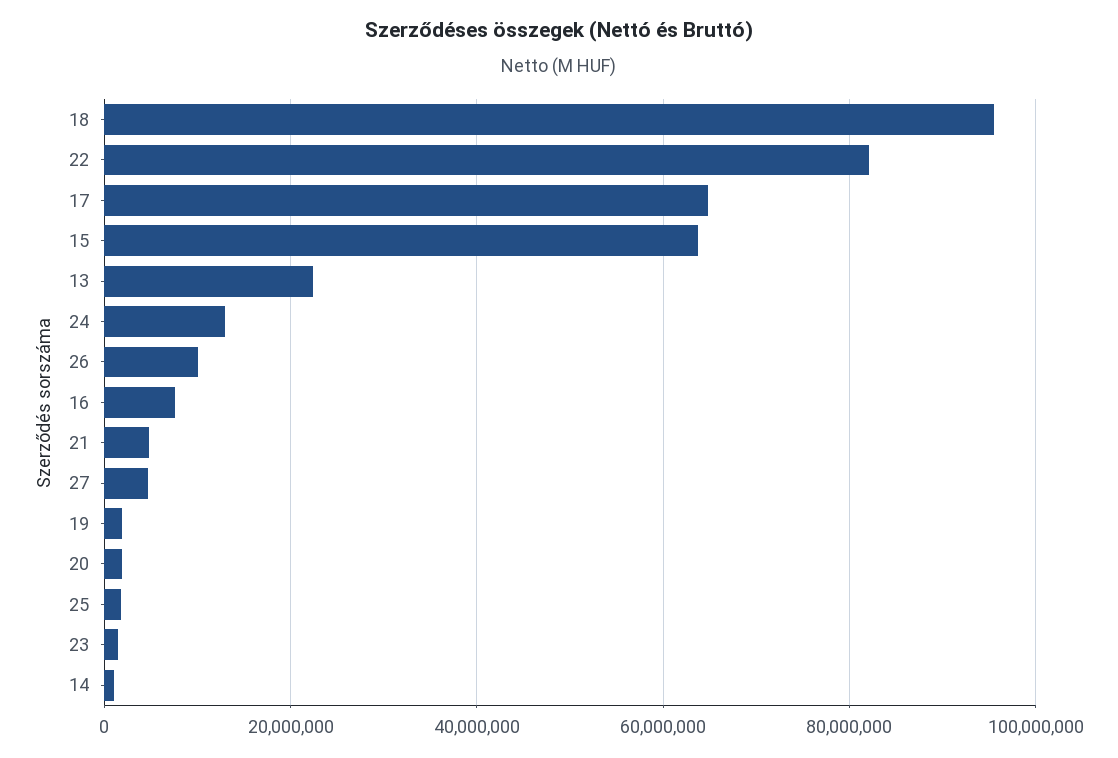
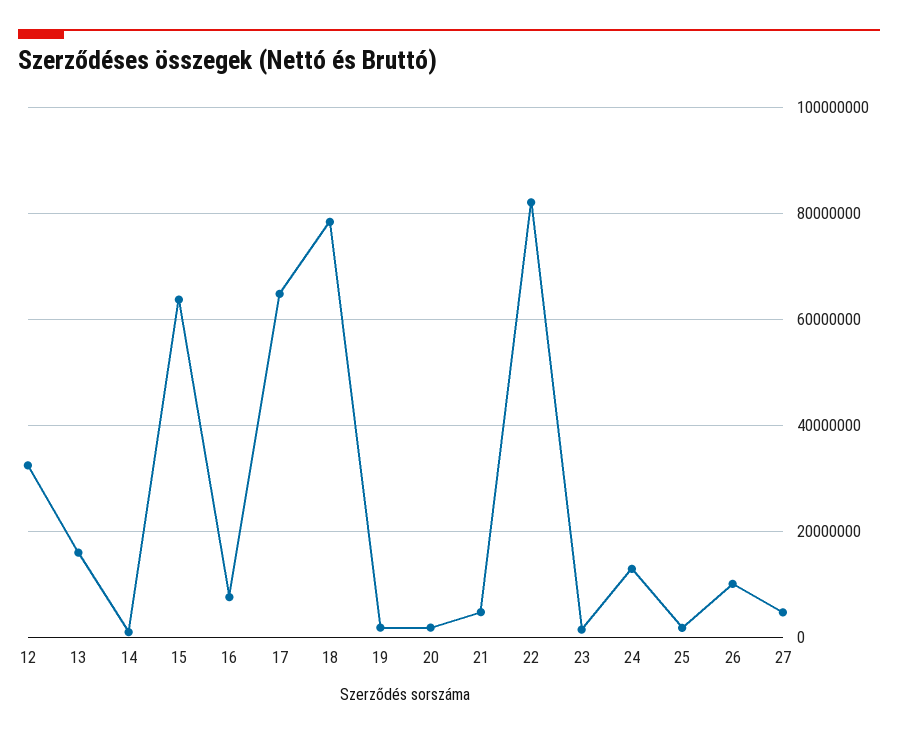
18: 96000000 -> 78000000
13: 22000000 -> 16000000
12: none -> 32000000

